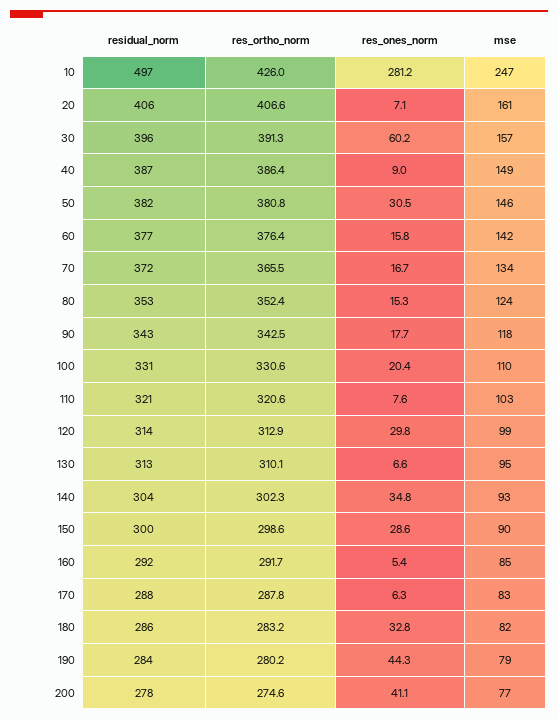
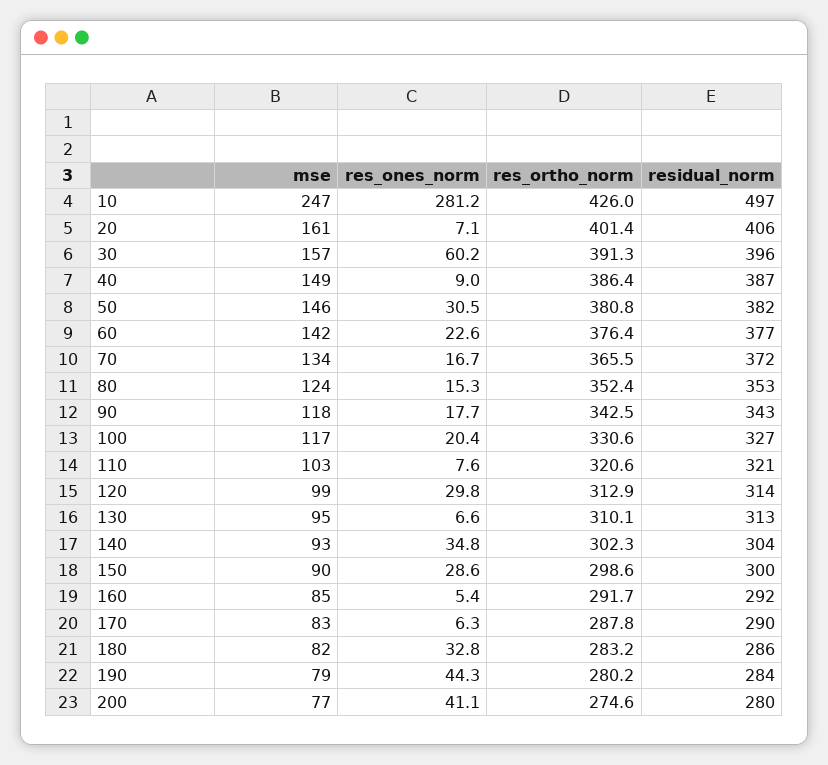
res_ortho_norm, 20: 406.6 -> 401.4
res_ones_norm, 60: 15.8 -> 22.6
residual_norm, 100: 331 -> 327
mse, 100: 110 -> 117
residual_norm, 170: 288 -> 290
residual_norm, 200: 278 -> 280

